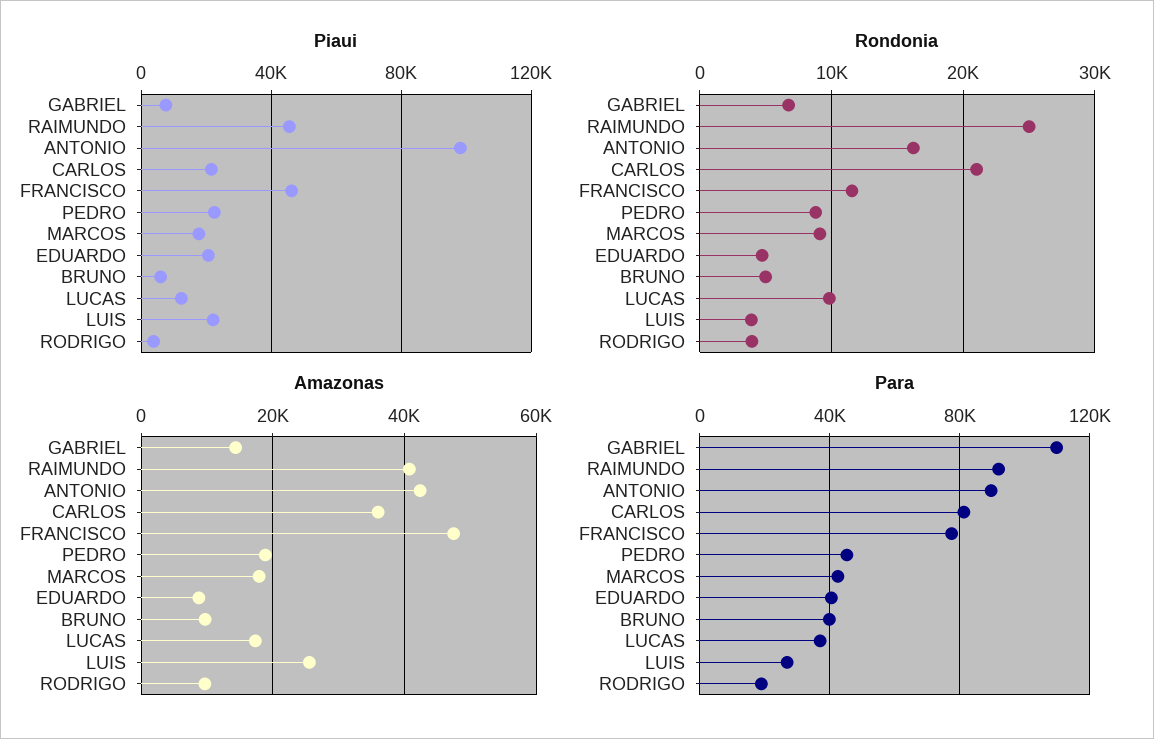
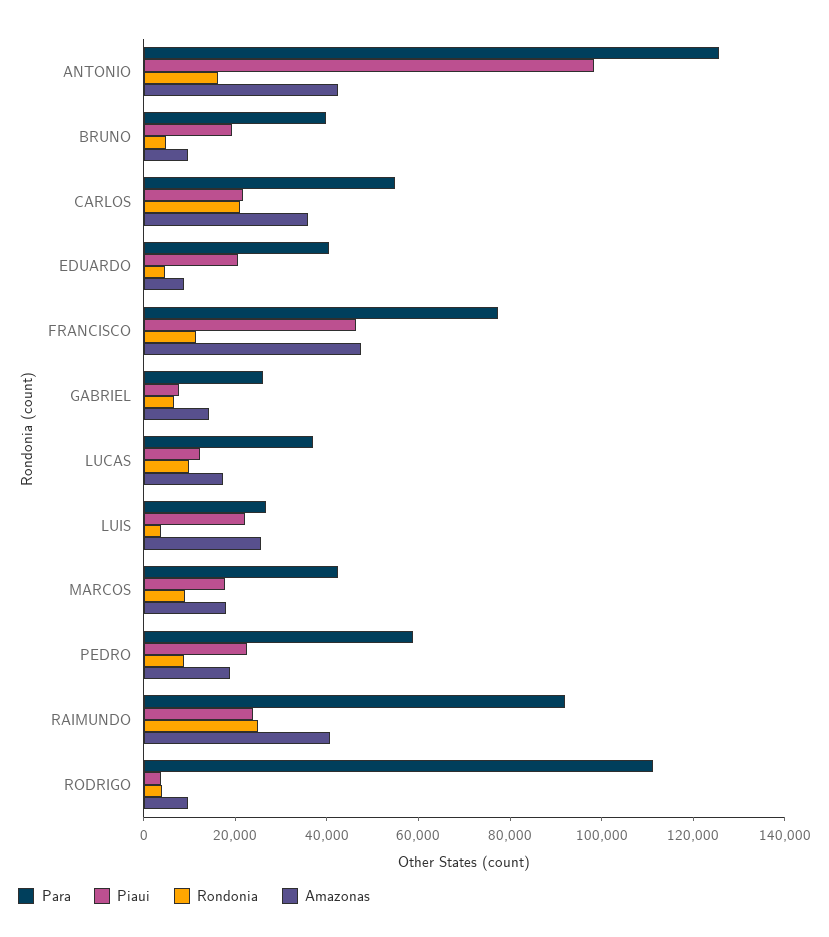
Piaui, RAIMUNDO: 45000 -> 25000
Piaui, BRUNO: 5000 -> 20000
Para, GABRIEL: 110000 -> 25000
Para, ANTONIO: 90000 -> 125000
Para, CARLOS: 80000 -> 55000
Para, PEDRO: 45000 -> 60000
Para, RODRIGO: 20000 -> 110000

